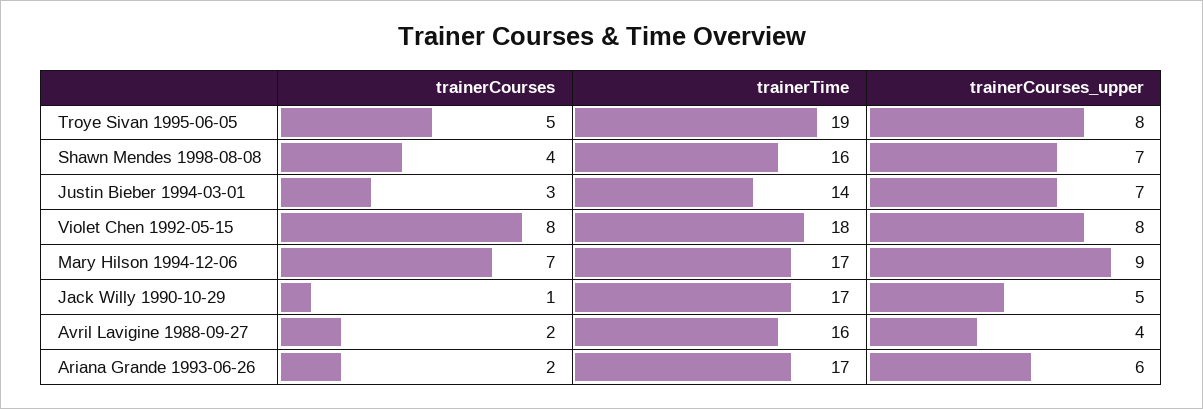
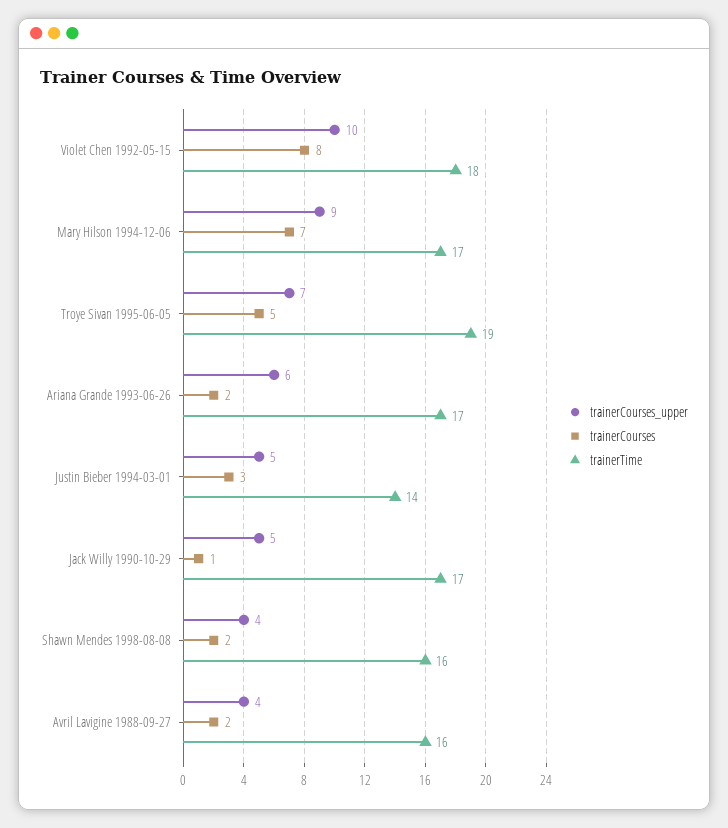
trainerCourses_upper, Troye Sivan 1995-06-05: 8 -> 7
trainerCourses, Shawn Mendes 1998-08-08: 4 -> 2
trainerCourses_upper, Shawn Mendes 1998-08-08: 7 -> 4
trainerCourses_upper, Justin Bieber 1994-03-01: 7 -> 5
trainerCourses_upper, Violet Chen 1992-05-15: 8 -> 10

